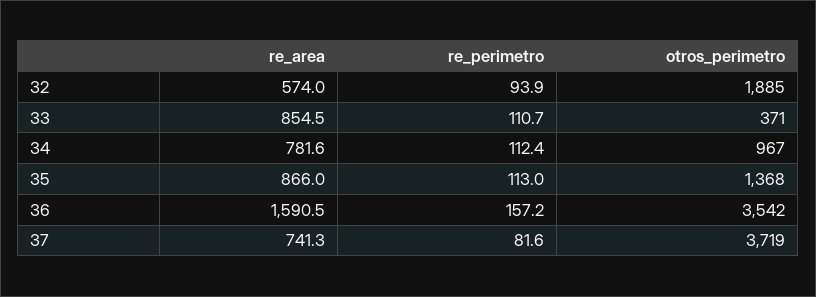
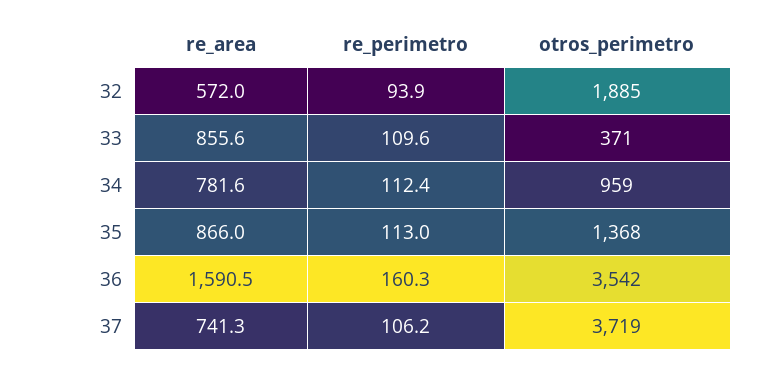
re_area, 32: 574 -> 572
re_area, 33: 854.5 -> 855.6
re_perimetro, 33: 110.7 -> 109.6
otros_perimetro, 34: 967 -> 959
re_perimetro, 36: 157.2 -> 160.3
re_perimetro, 37: 81.6 -> 106.2

